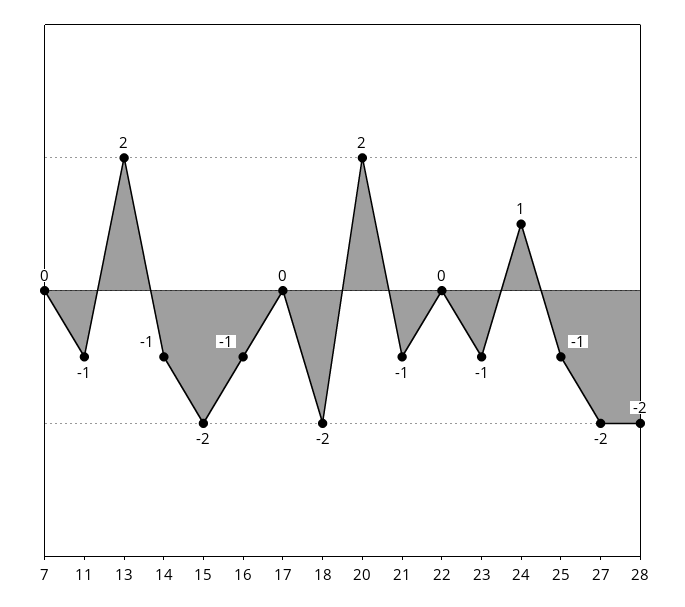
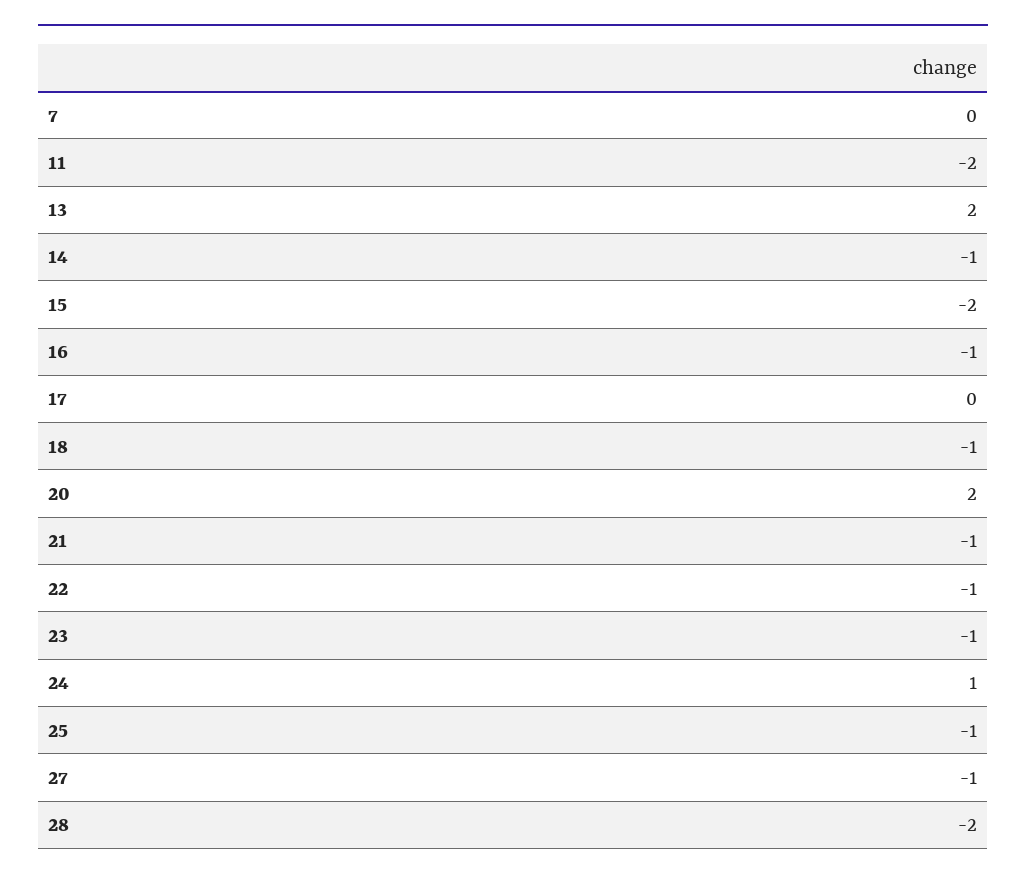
11: -1 -> -2
18: -2 -> -1
22: 0 -> -1
27: -2 -> -1

